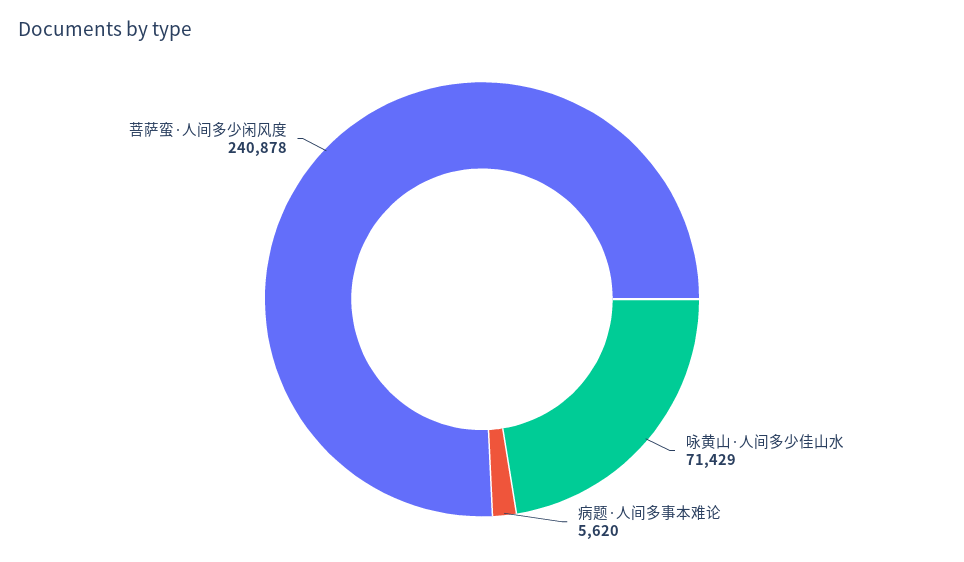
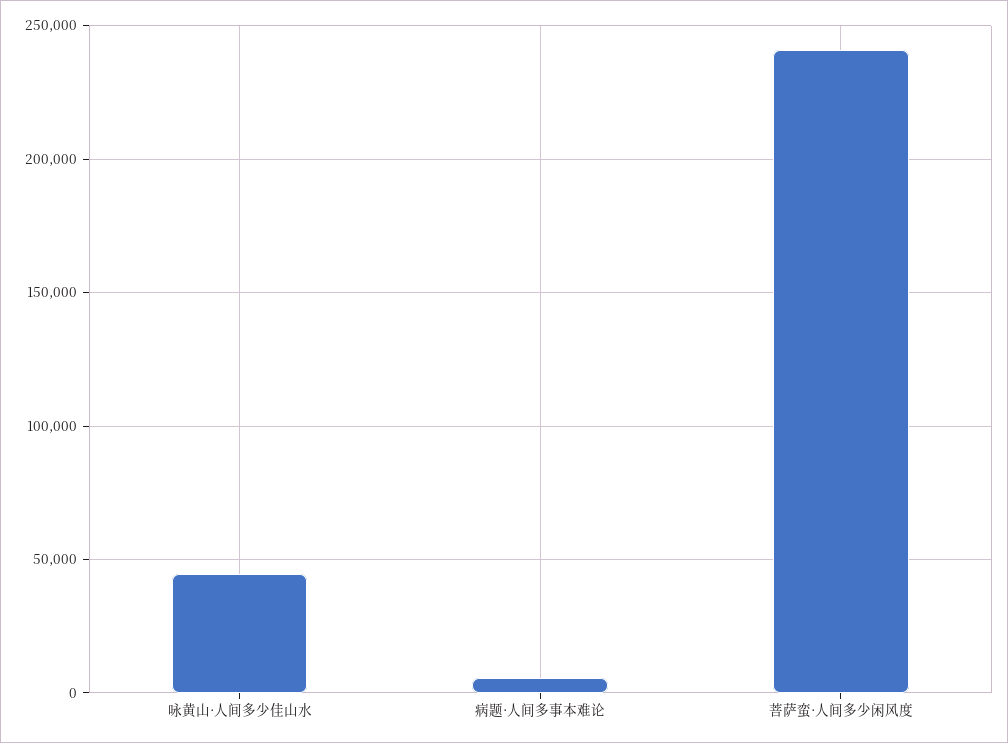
咏黄山·人间多少佳山水: 71429 -> 45000

